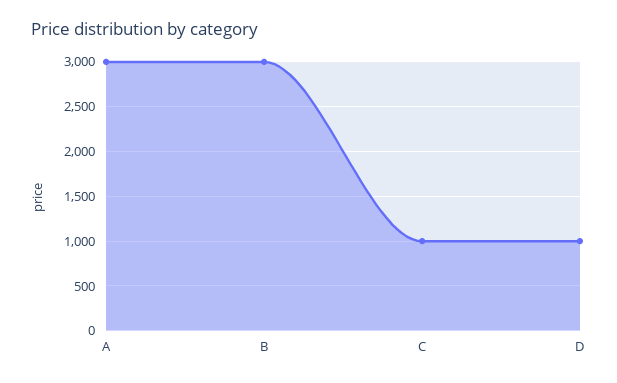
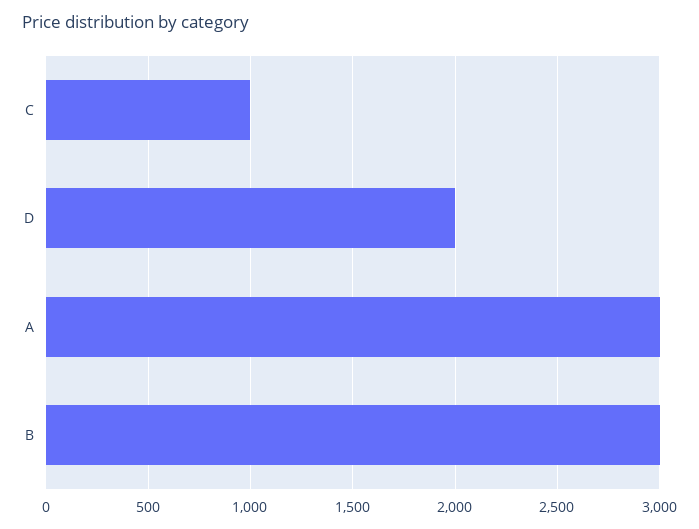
D: 1000 -> 2000

